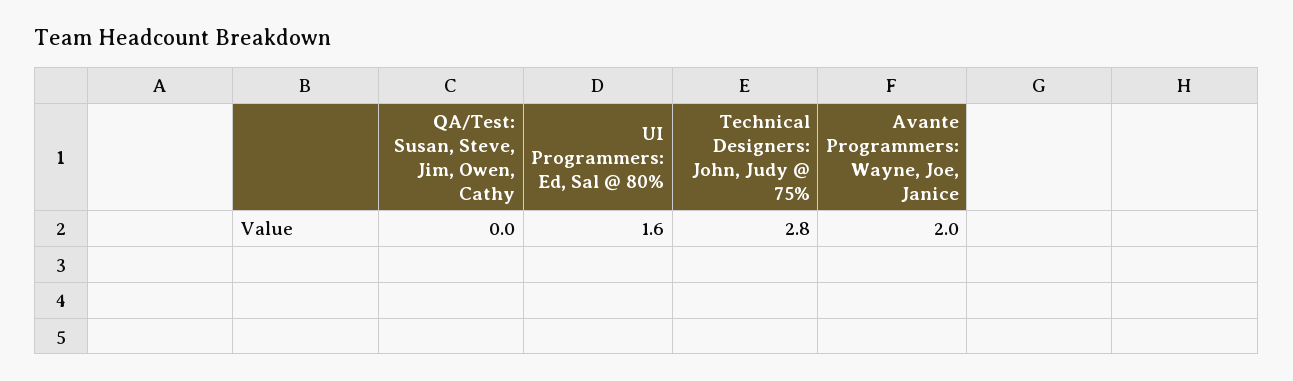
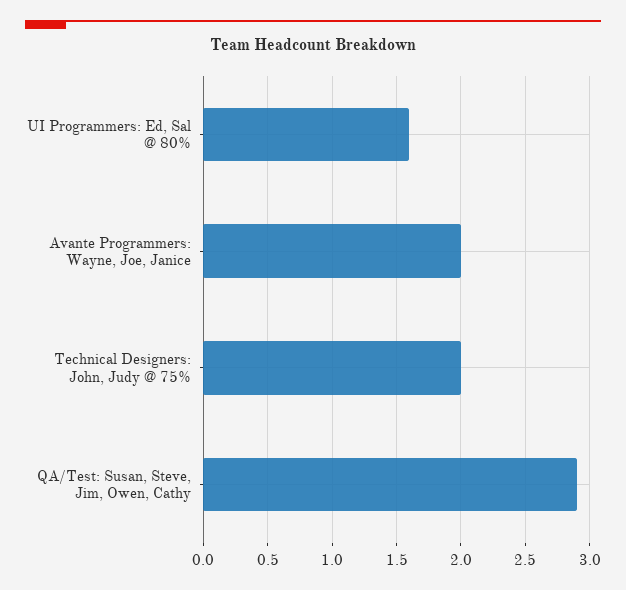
QA/Test: Susan, Steve, Jim, Owen, Cathy: 0 -> 2.9
Technical Designers: John, Judy @ 75%: 2.8 -> 2

